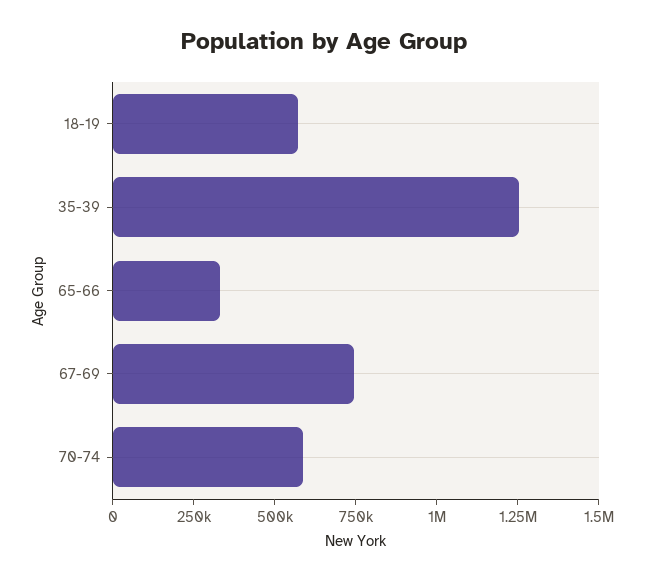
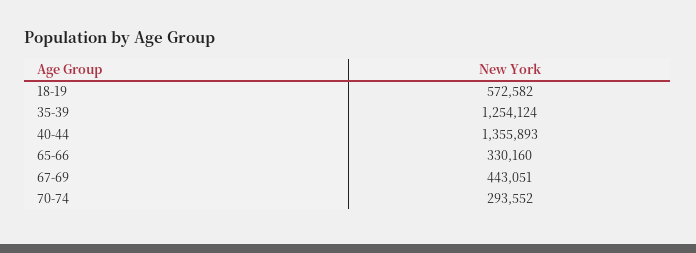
67-69: 750000 -> 443051
70-74: 600000 -> 293552
40-44: none -> 1355893

